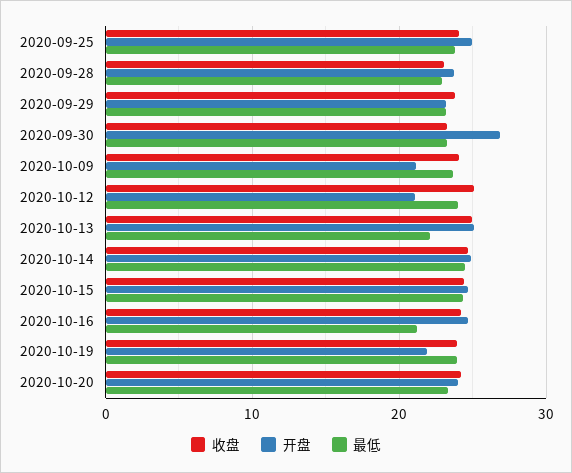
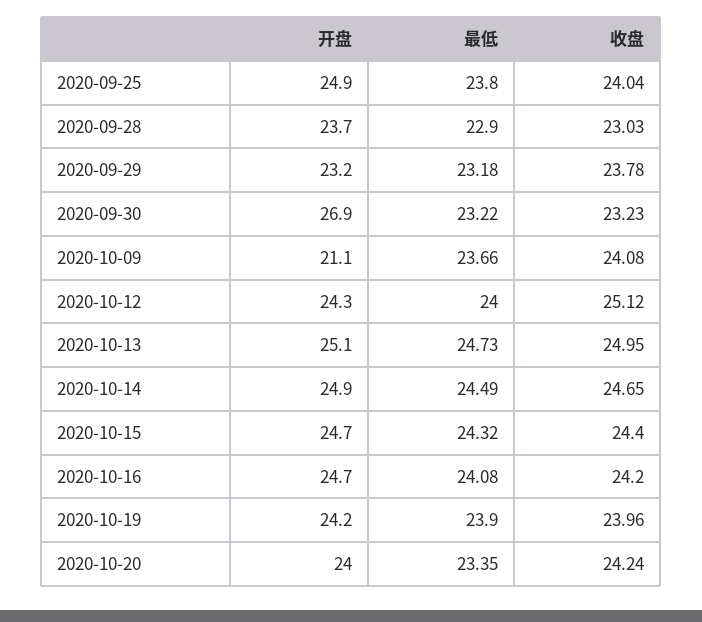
开盘, 2020-10-12: 21 -> 24.3
最低, 2020-10-13: 22 -> 24.73
最低, 2020-10-16: 21 -> 24.08
开盘, 2020-10-19: 22 -> 24.2

